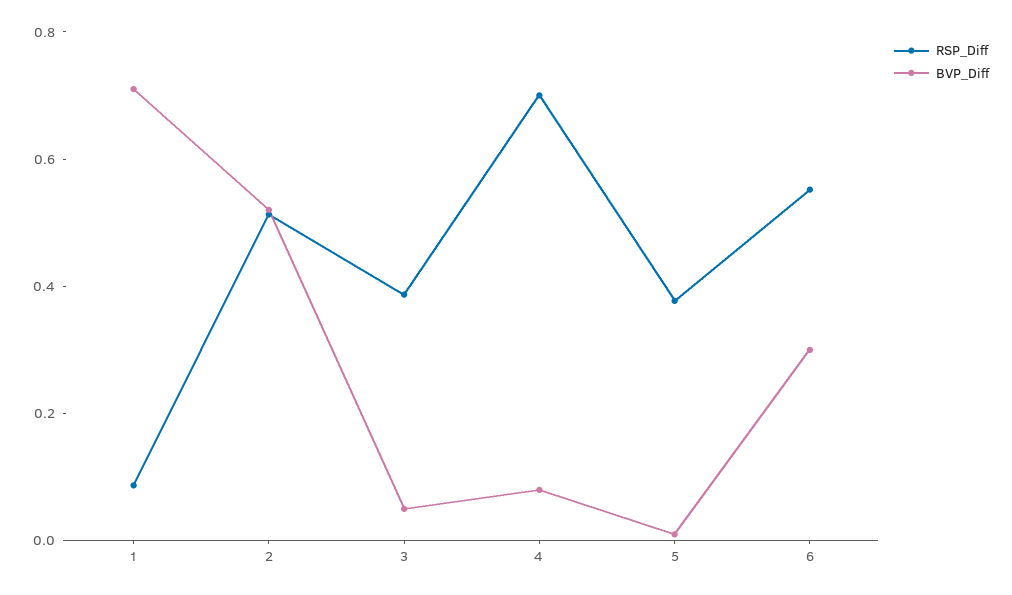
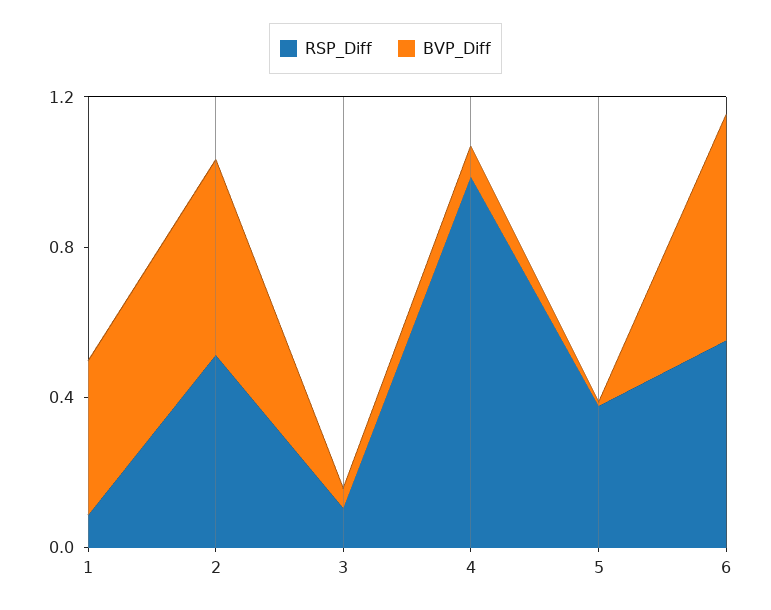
BVP_Diff, 1: 0.7 -> 0.4
RSP_Diff, 3: 0.4 -> 0.1
RSP_Diff, 4: 0.7 -> 1
BVP_Diff, 6: 0.3 -> 0.6

